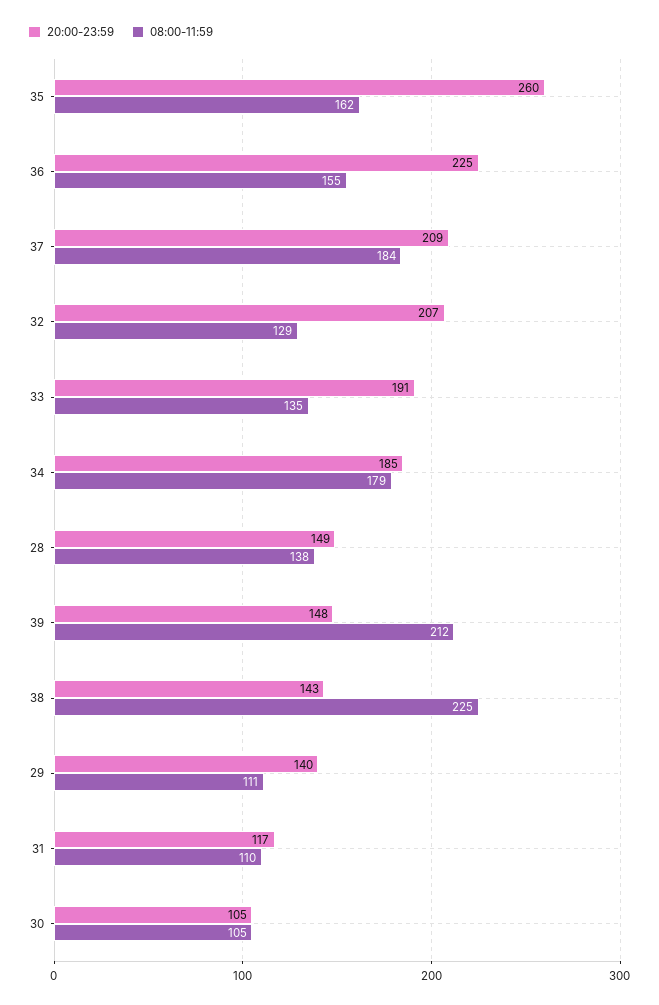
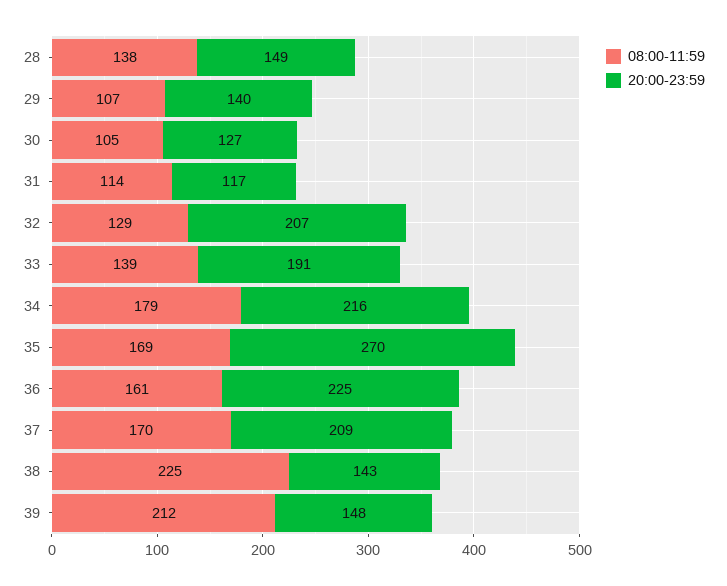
20:00-23:59, 35: 260 -> 270
08:00-11:59, 35: 162 -> 169
08:00-11:59, 36: 155 -> 161
08:00-11:59, 37: 184 -> 170
08:00-11:59, 33: 135 -> 139
20:00-23:59, 34: 185 -> 216
08:00-11:59, 29: 111 -> 107
08:00-11:59, 31: 110 -> 114
20:00-23:59, 30: 105 -> 127

